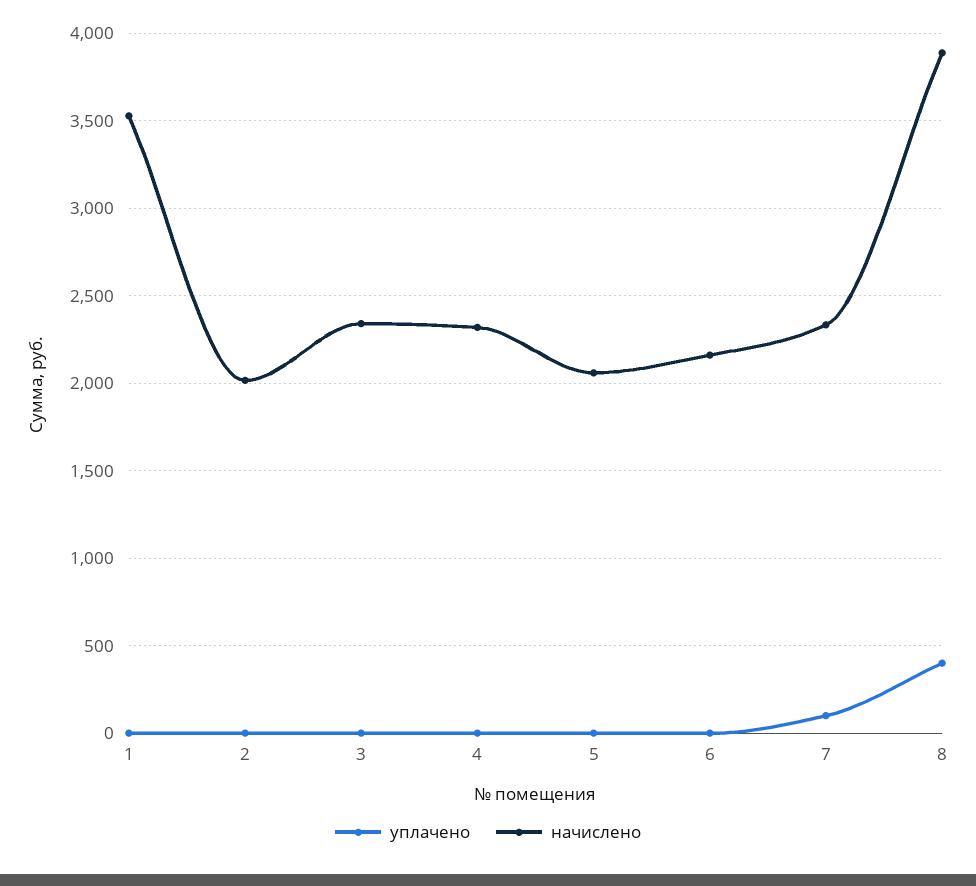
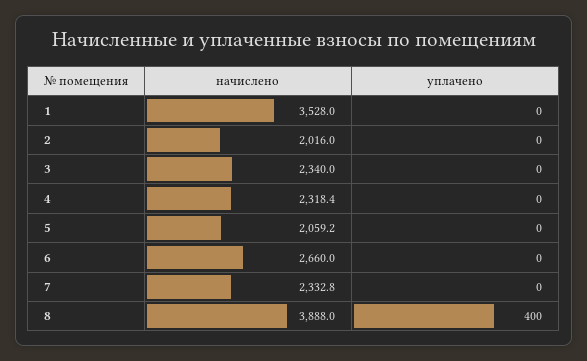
начислено, 6: 2150 -> 2660
уплачено, 7: 100 -> 0

